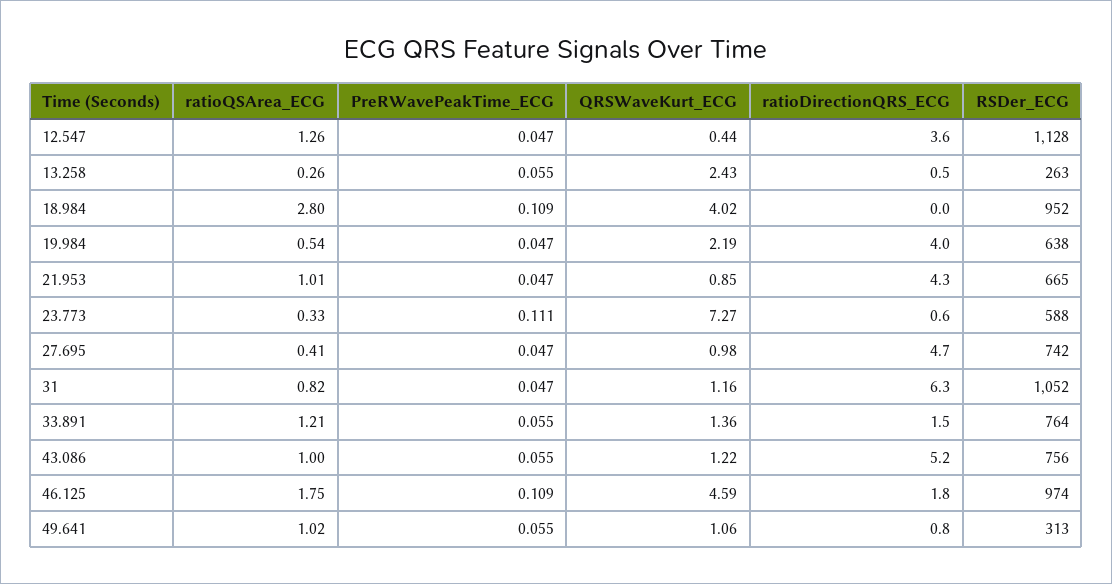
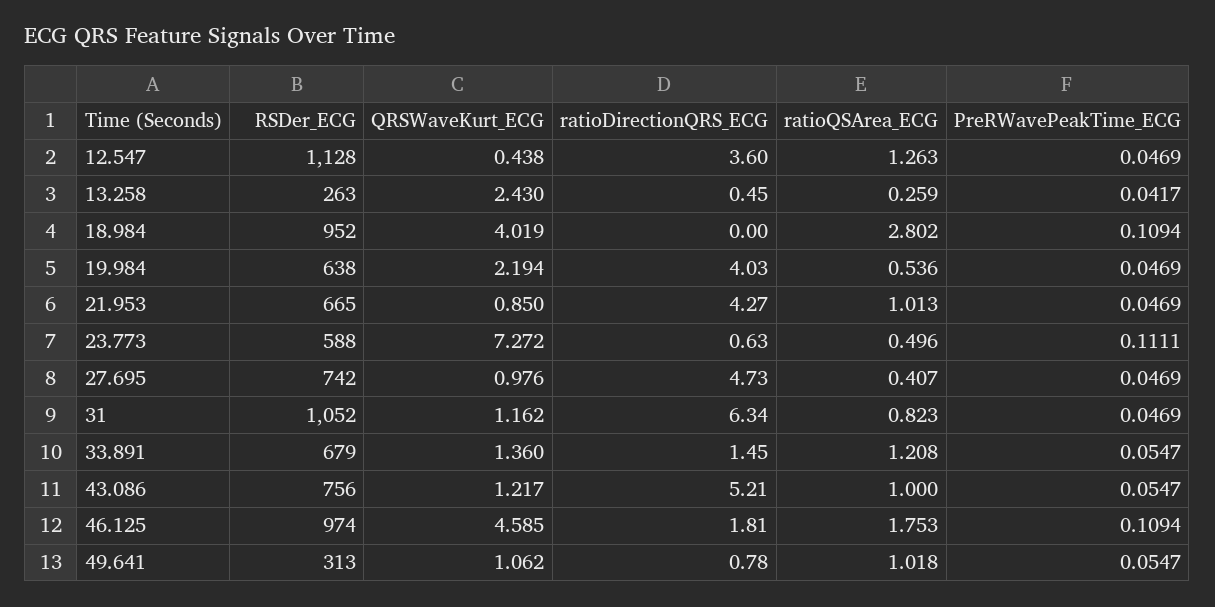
PreRWavePeakTime_ECG, 13.258: 0.055 -> 0.0417
ratioQSArea_ECG, 23.773: 0.33 -> 0.496
RSDer_ECG, 33.891: 764 -> 679

